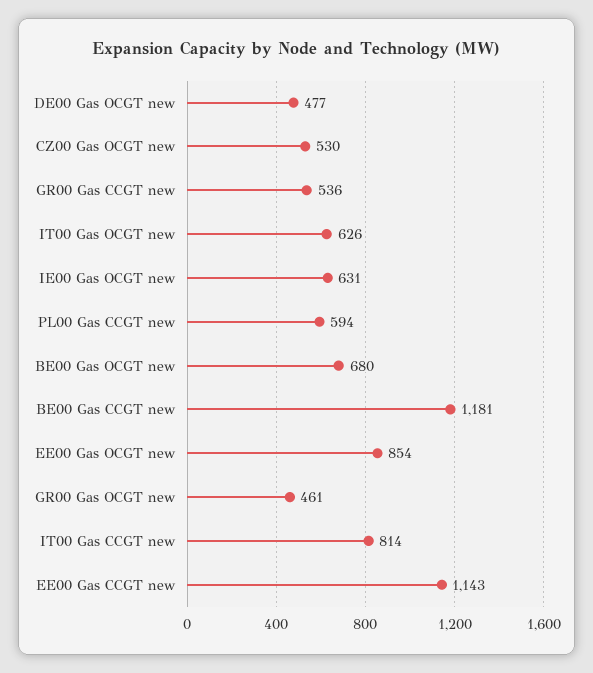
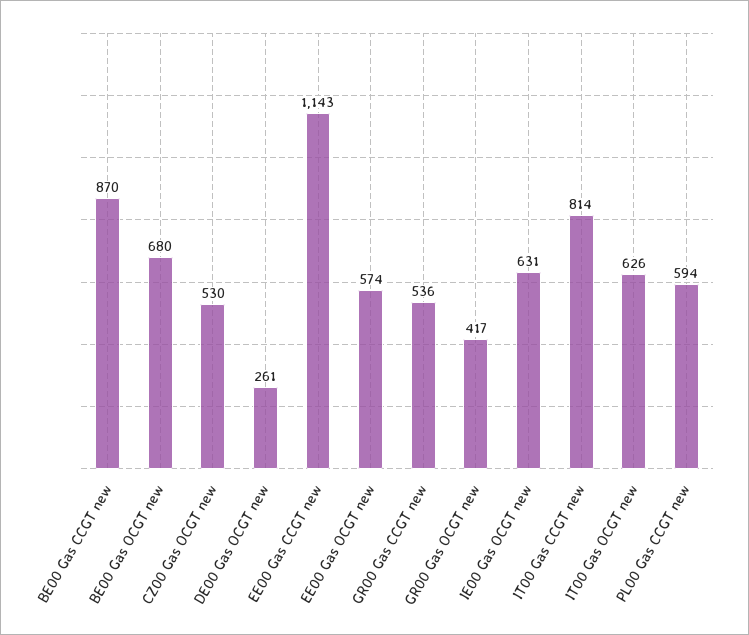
DE00 Gas OCGT new: 477 -> 261
BE00 Gas CCGT new: 1181 -> 870
EE00 Gas OCGT new: 854 -> 574
GR00 Gas OCGT new: 461 -> 417

